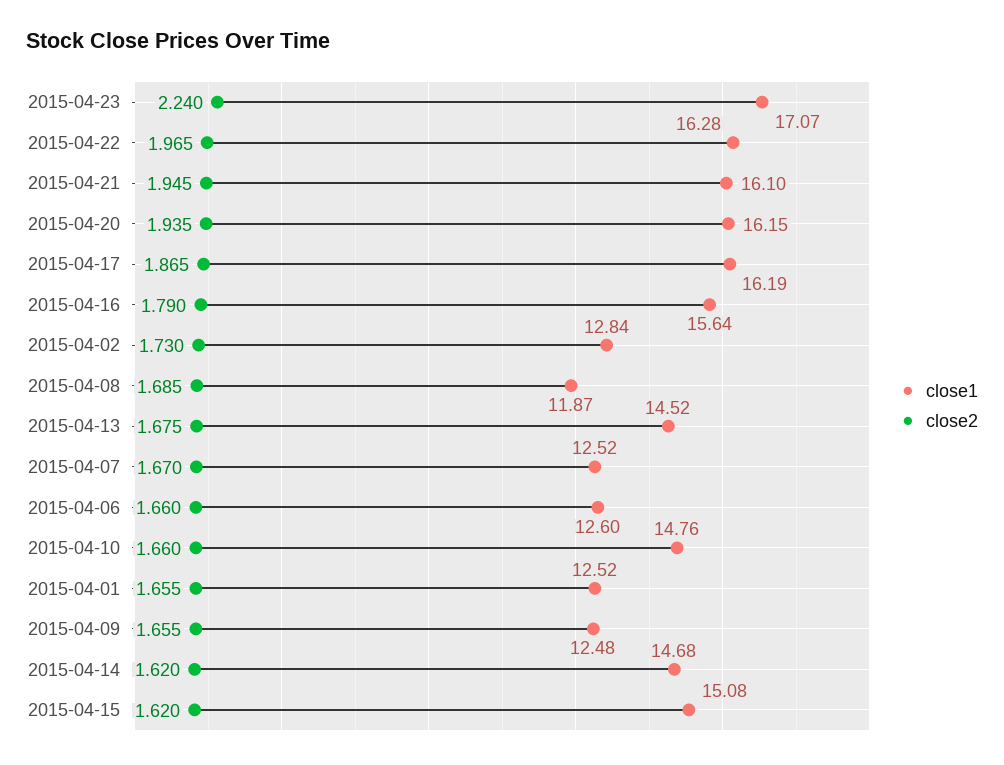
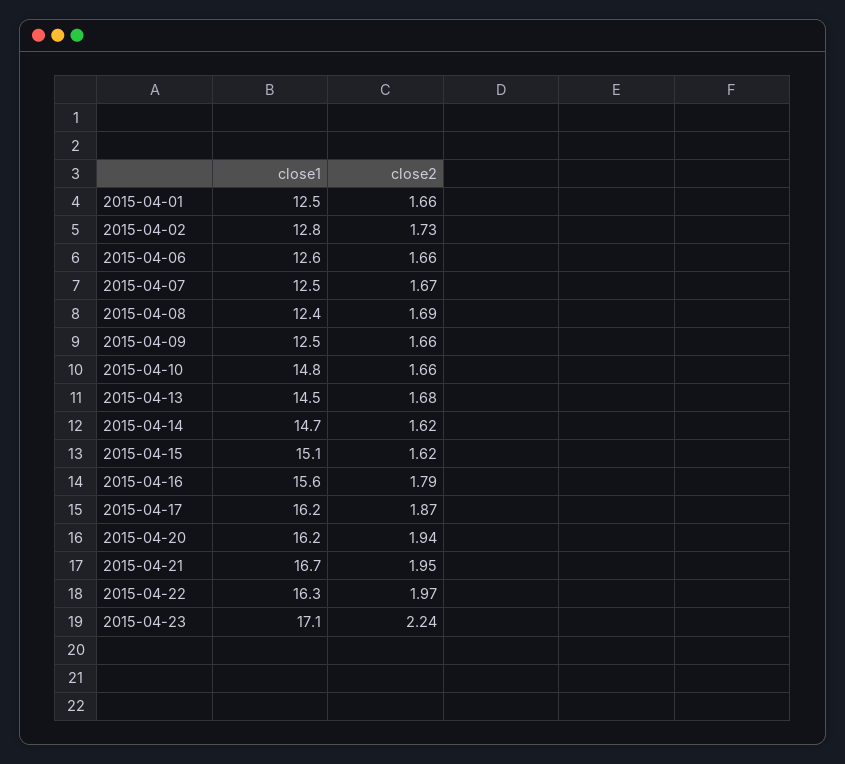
close1, 2015-04-21: 16.1 -> 16.7
close1, 2015-04-08: 11.87 -> 12.4

